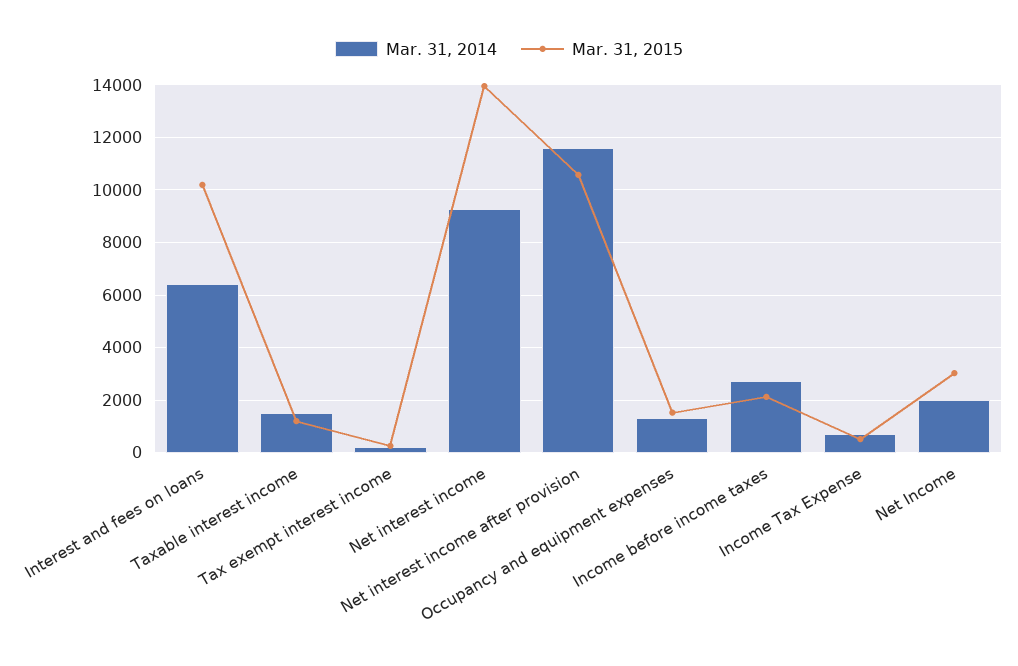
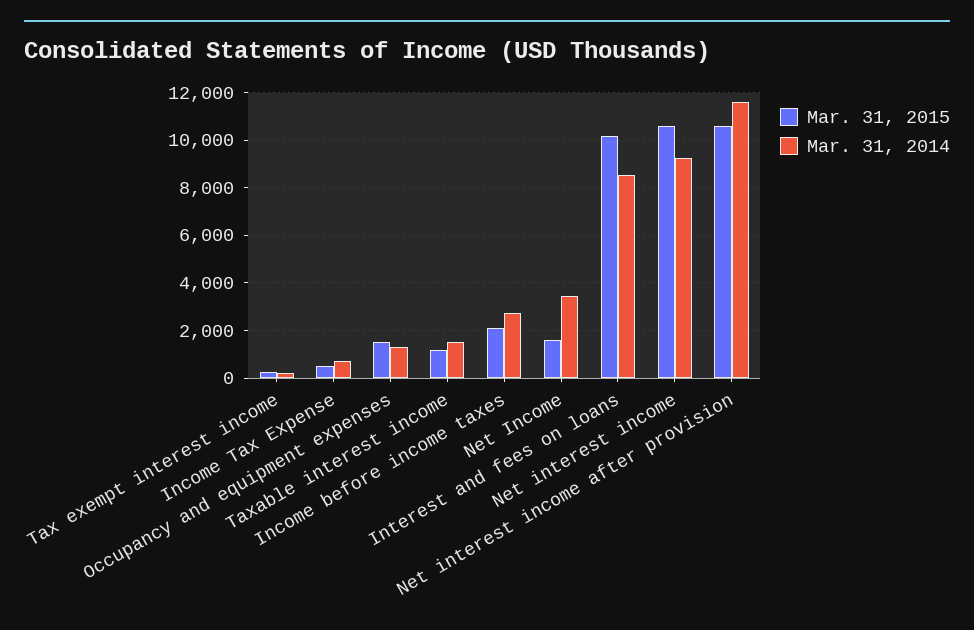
Mar. 31, 2014, Interest and fees on loans: 6500 -> 8500
Mar. 31, 2015, Net interest income: 14000 -> 10500
Mar. 31, 2014, Net Income: 2000 -> 3500
Mar. 31, 2015, Net Income: 3000 -> 1500

